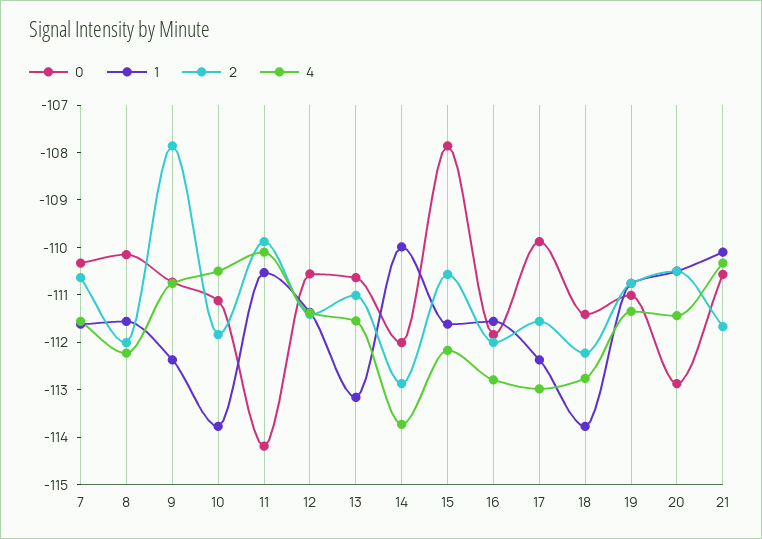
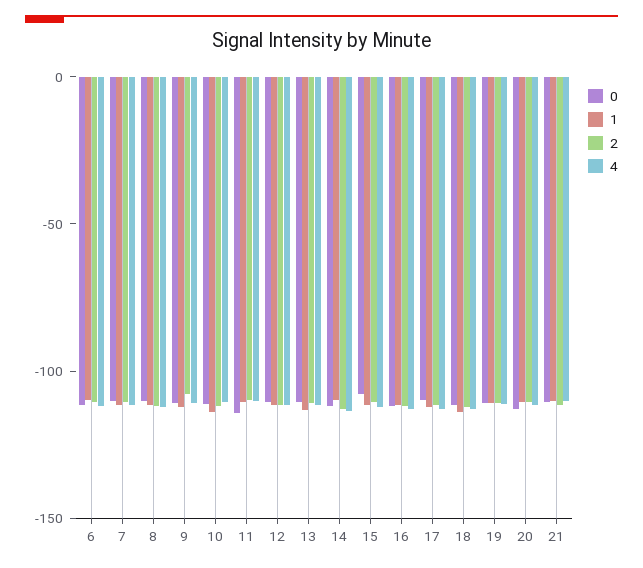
0, 6: none -> -110
1, 6: none -> -110
2, 6: none -> -110
4, 6: none -> -110

